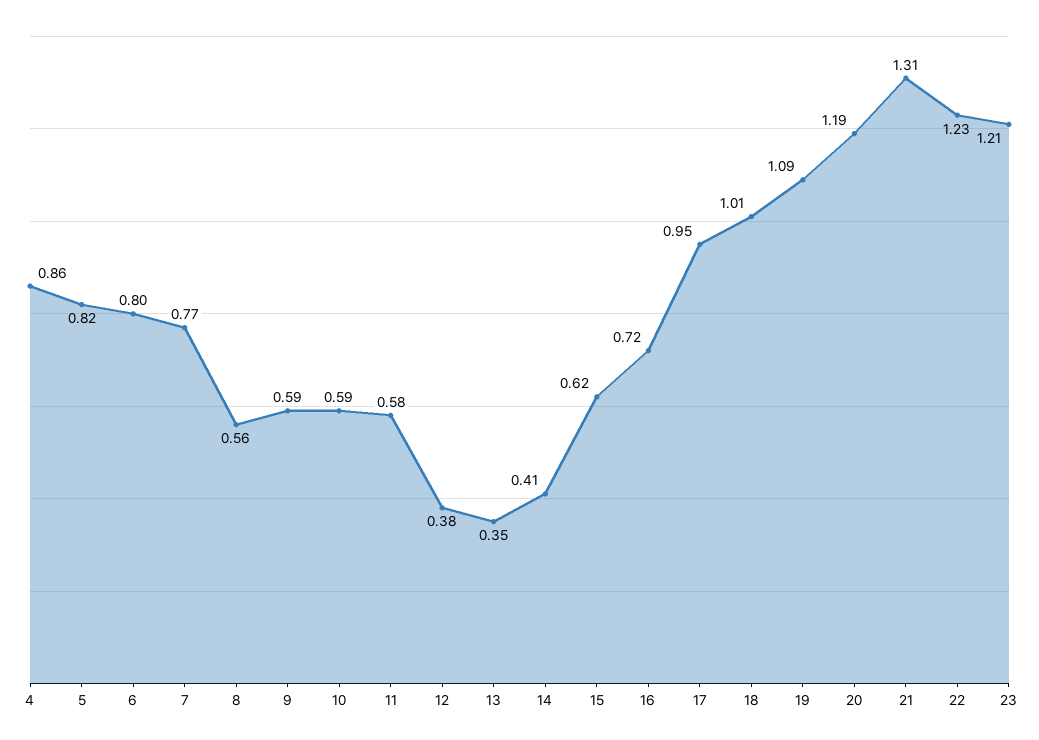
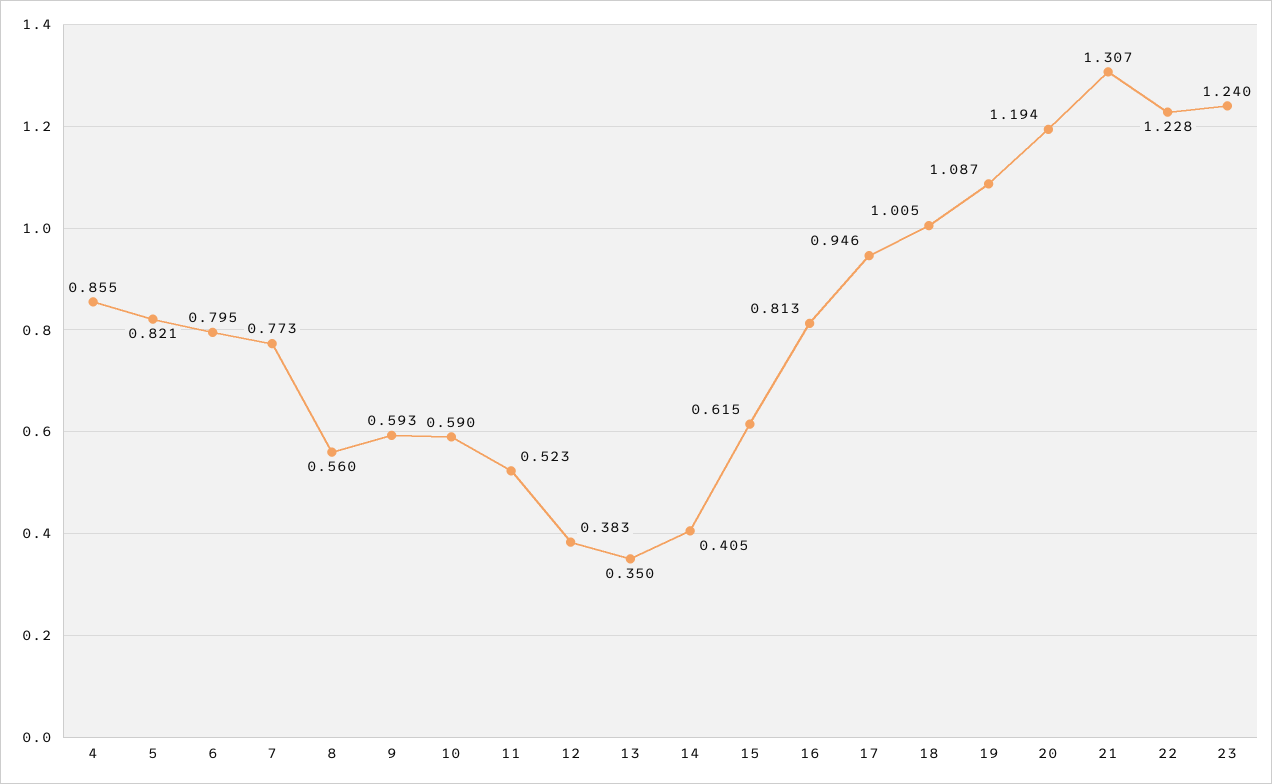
11: 0.58 -> 0.523
16: 0.72 -> 0.813
23: 1.21 -> 1.24

